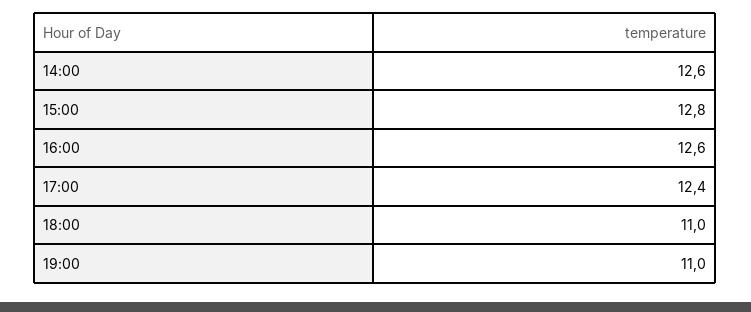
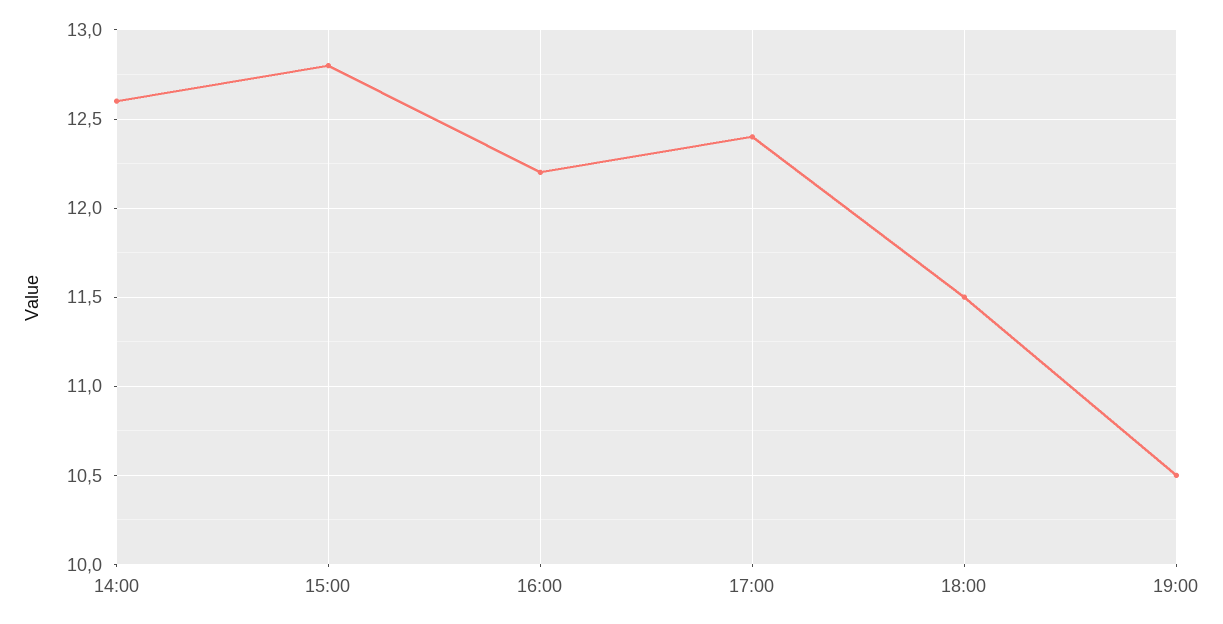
16:00: 12.6 -> 12.2
18:00: 11 -> 11.5
19:00: 11 -> 10.5

